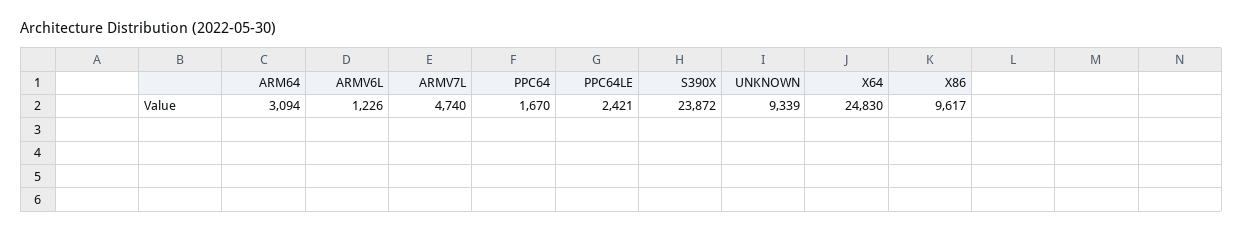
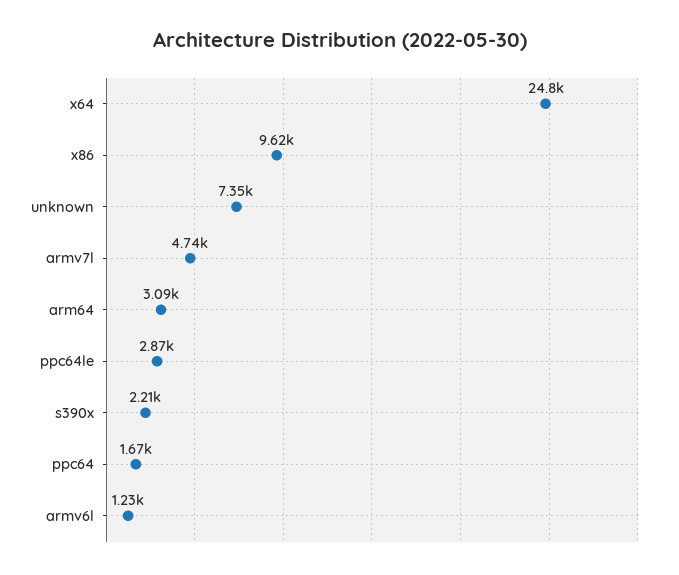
PPC64LE: 2421 -> 2870
S390X: 23872 -> 2210
UNKNOWN: 9339 -> 7350

